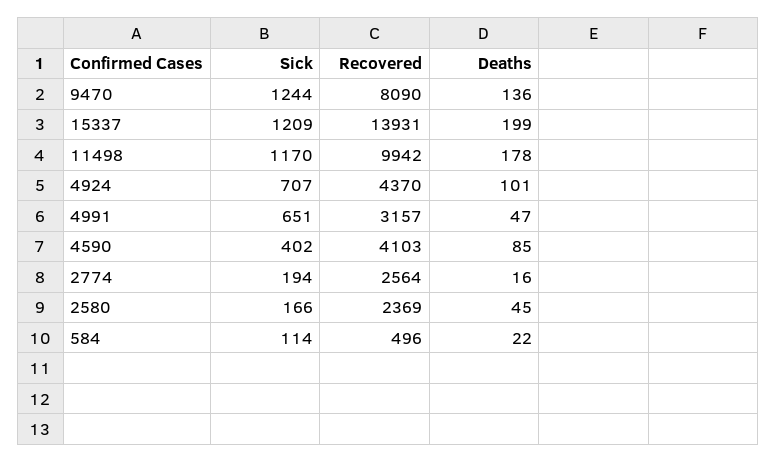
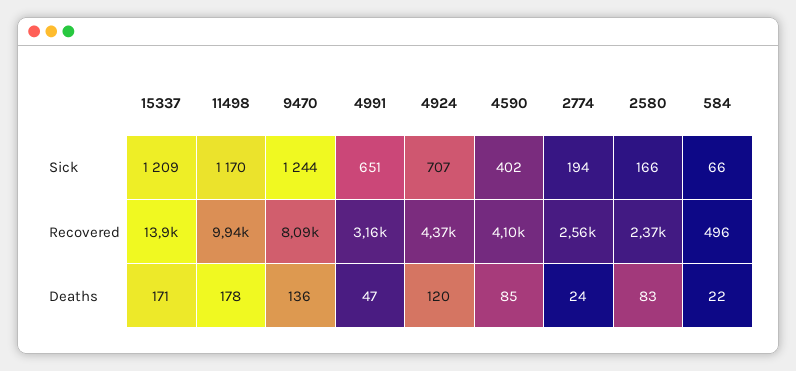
Deaths, 15337: 199 -> 171
Deaths, 4924: 101 -> 120
Deaths, 2774: 16 -> 24
Deaths, 2580: 45 -> 83
Sick, 584: 114 -> 66

